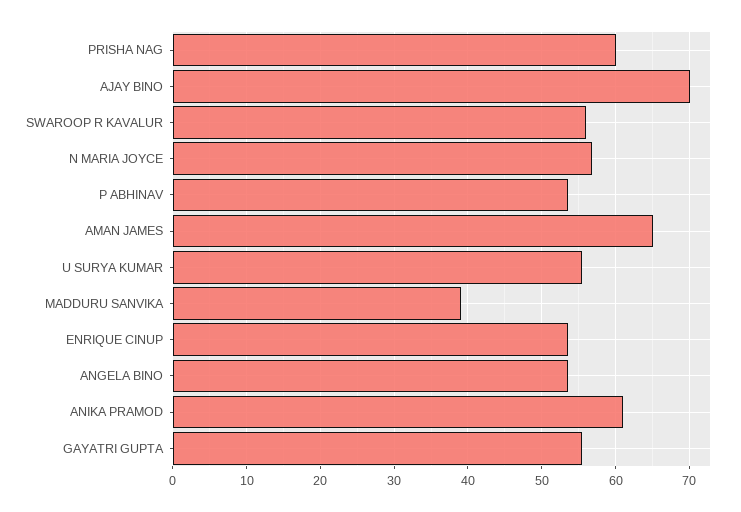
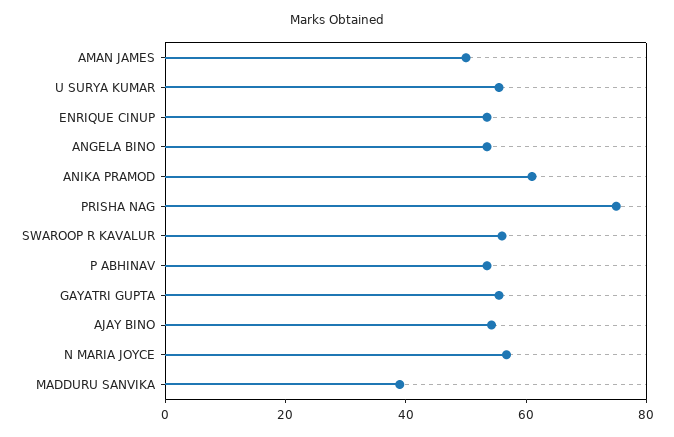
PRISHA NAG: 60 -> 75
AJAY BINO: 70 -> 55
AMAN JAMES: 65 -> 50

